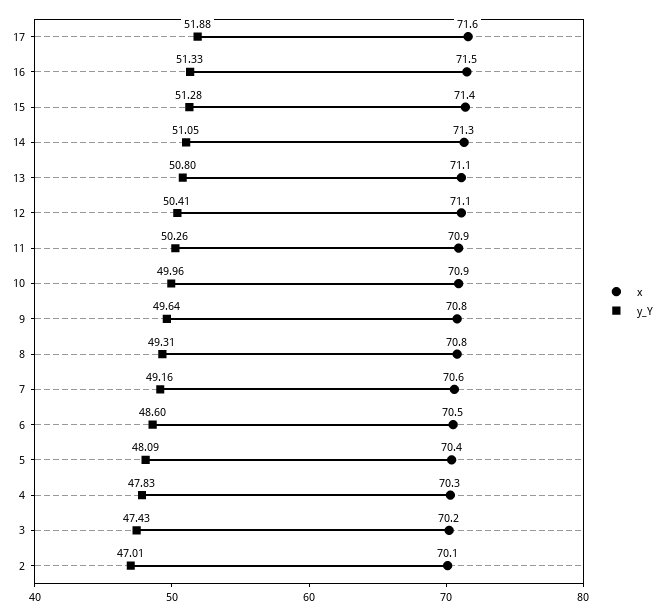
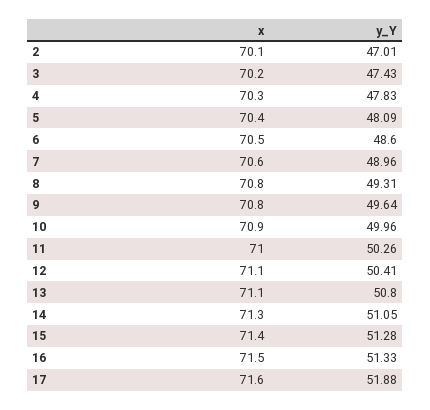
x, 11: 70.9 -> 71
y_Y, 7: 49.16 -> 48.96

